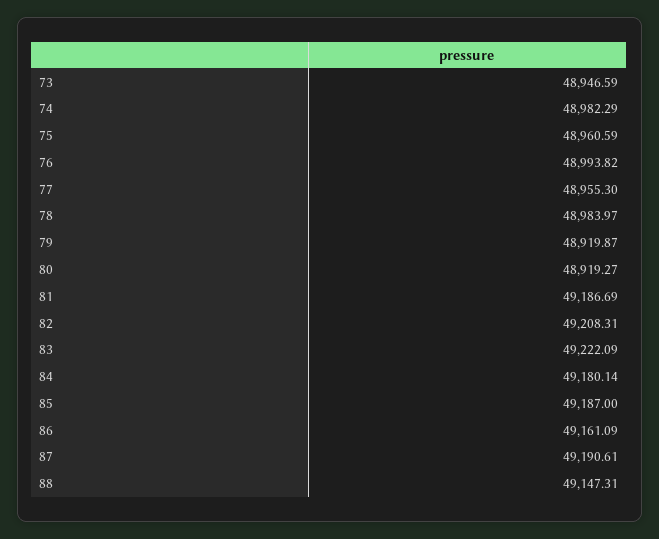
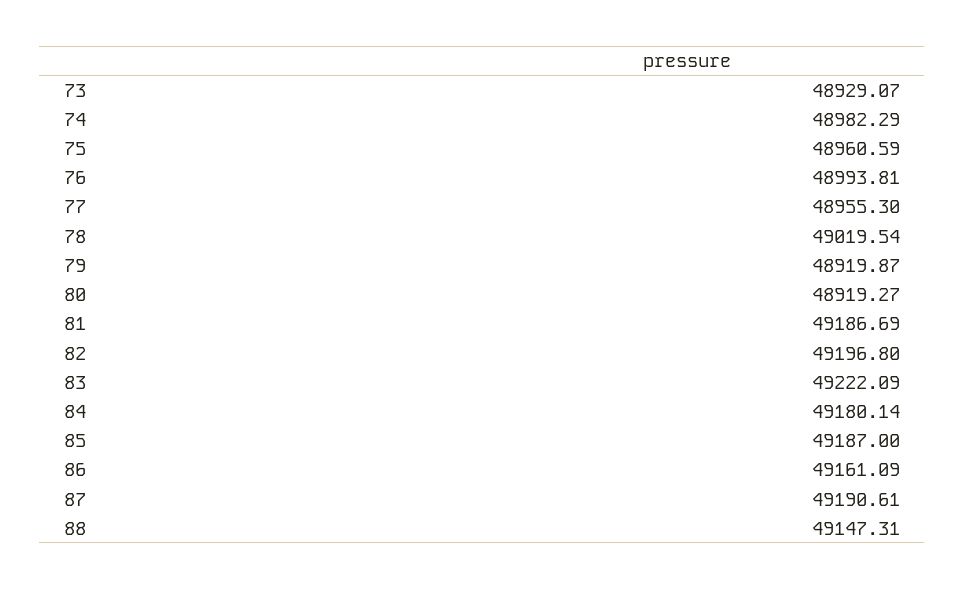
73: 48946.59 -> 48929.07
76: 48993.82 -> 48993.81
78: 48983.97 -> 49019.54
82: 49208.31 -> 49196.8

